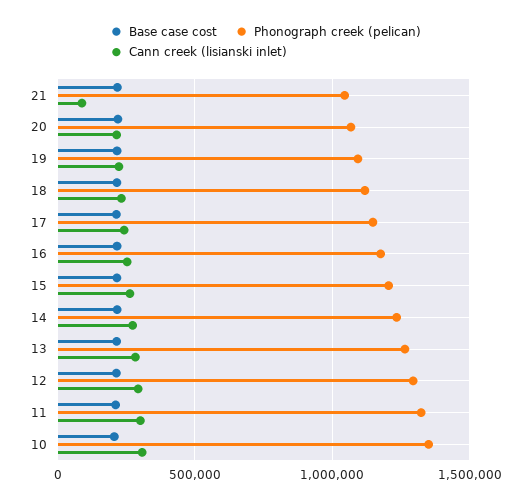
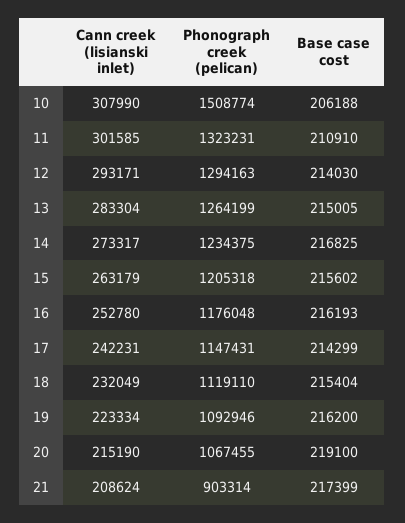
Phonograph creek (pelican), 21: 1050000 -> 903314
Cann creek (lisianski inlet), 21: 100000 -> 208624
Phonograph creek (pelican), 10: 1350000 -> 1508774

